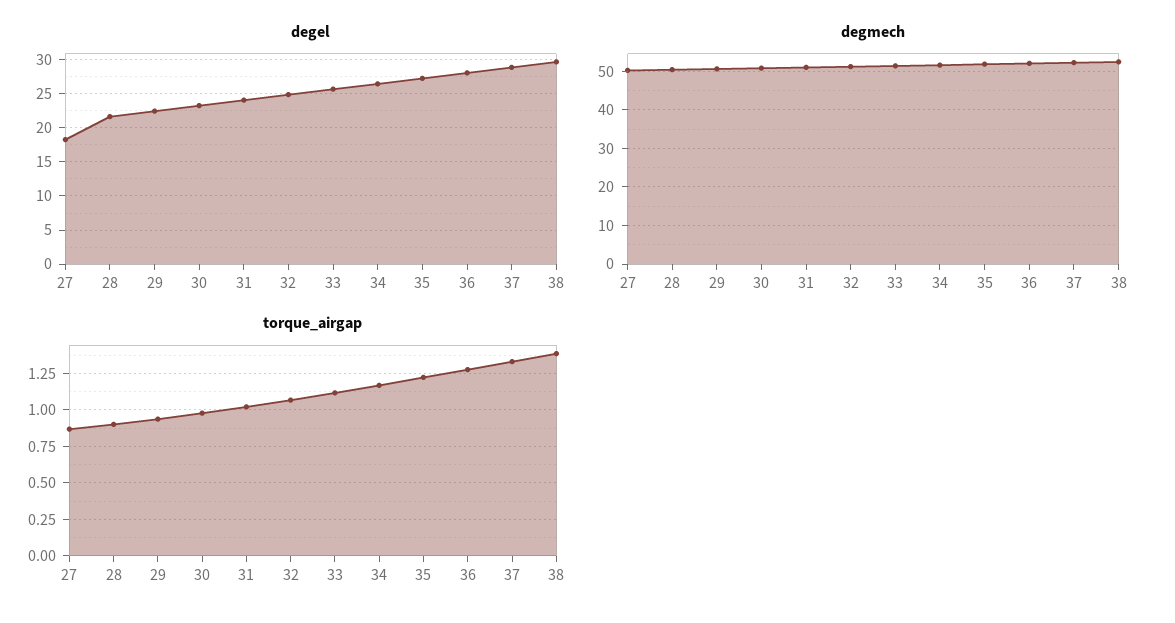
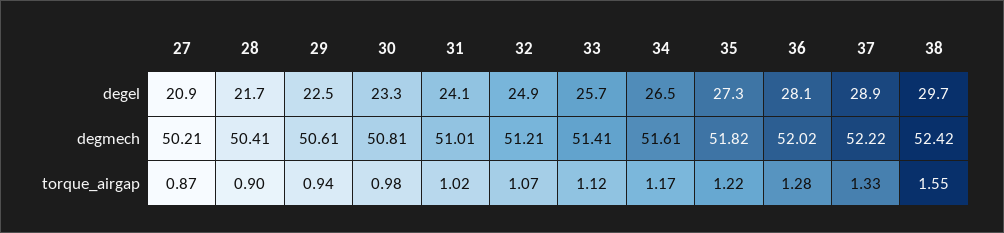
degel, 27: 18 -> 20.9
torque_airgap, 38: 1.4 -> 1.55

